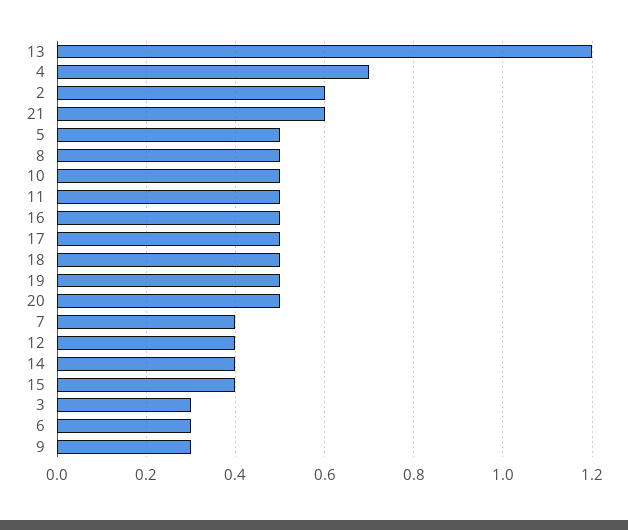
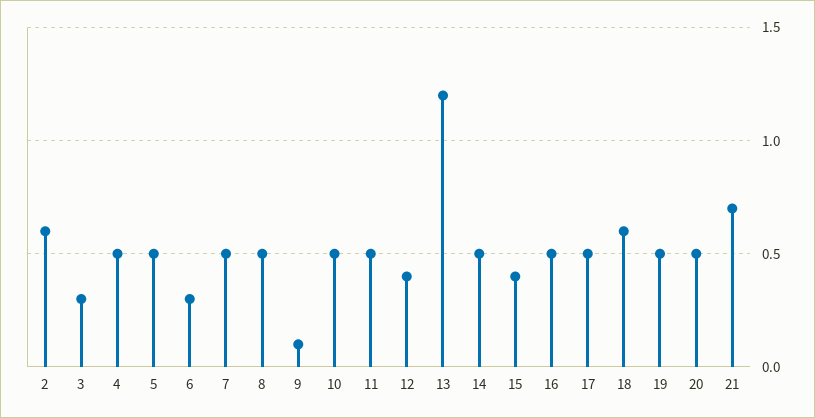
4: 0.7 -> 0.5
21: 0.6 -> 0.7
18: 0.5 -> 0.6
7: 0.4 -> 0.5
14: 0.4 -> 0.5
9: 0.3 -> 0.1

